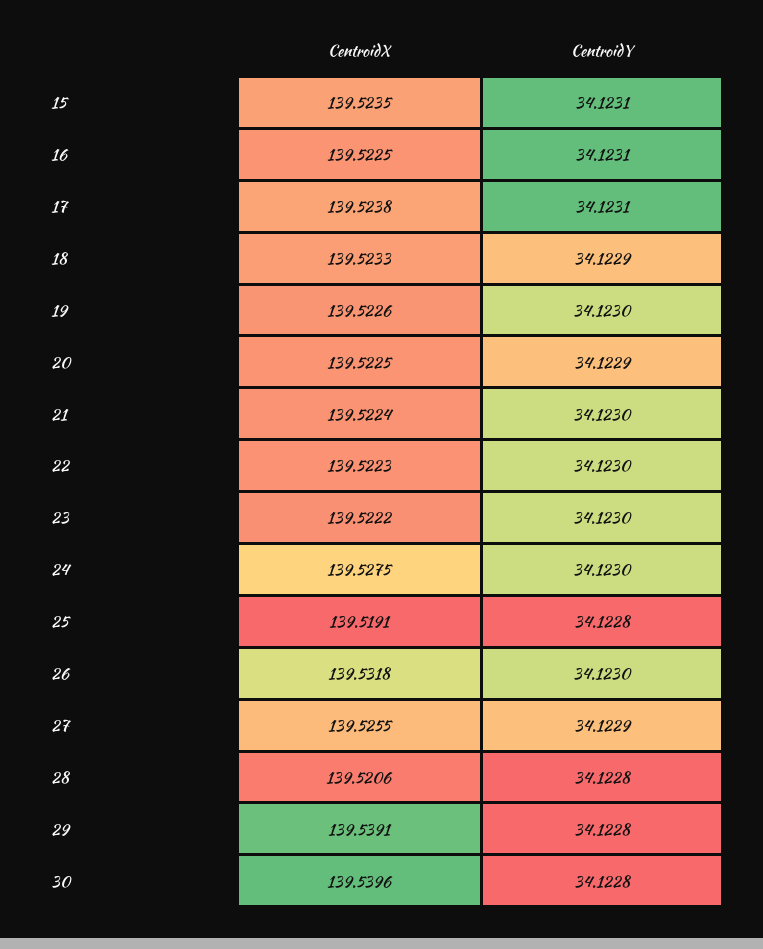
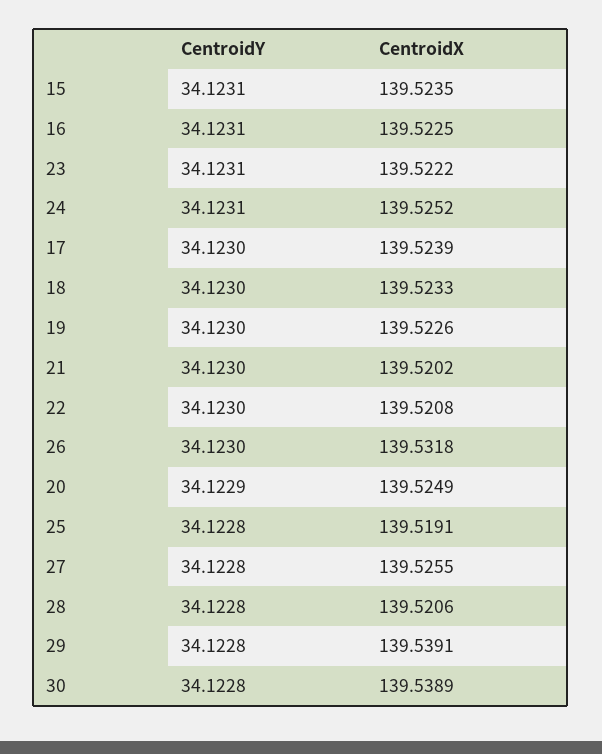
CentroidX, 17: 139.5238 -> 139.5239
CentroidY, 17: 34.1231 -> 34.123
CentroidY, 18: 34.1229 -> 34.123
CentroidX, 20: 139.5225 -> 139.5249
CentroidX, 21: 139.5224 -> 139.5202
CentroidX, 22: 139.5223 -> 139.5208
CentroidY, 23: 34.123 -> 34.1231
CentroidX, 24: 139.5275 -> 139.5252
CentroidY, 24: 34.123 -> 34.1231
CentroidY, 27: 34.1229 -> 34.1228
CentroidX, 30: 139.5396 -> 139.5389

